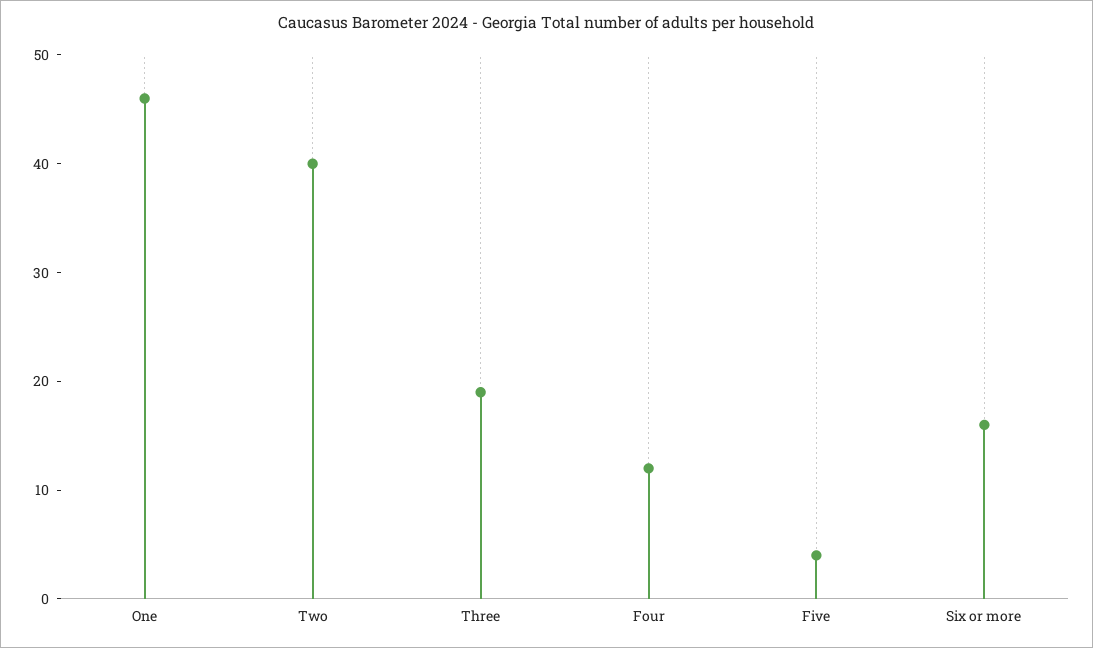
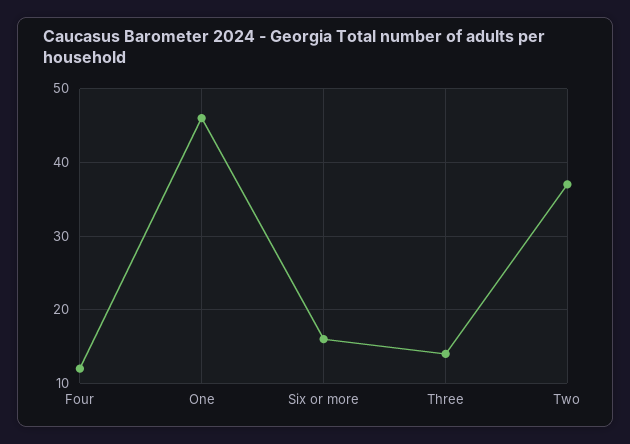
Two: 40 -> 37
Three: 19 -> 14
Five: 4 -> none

